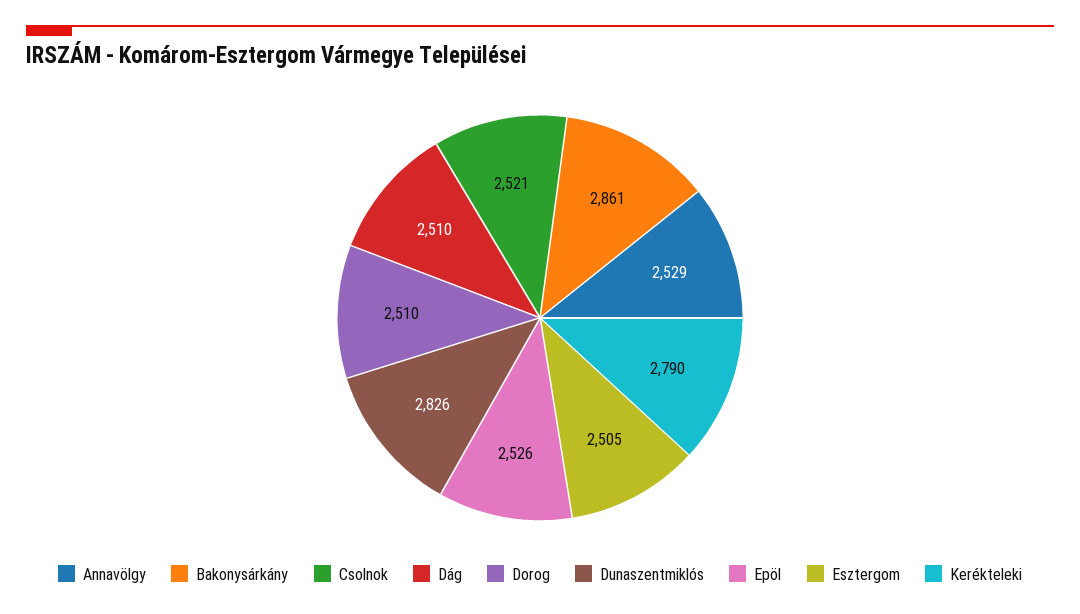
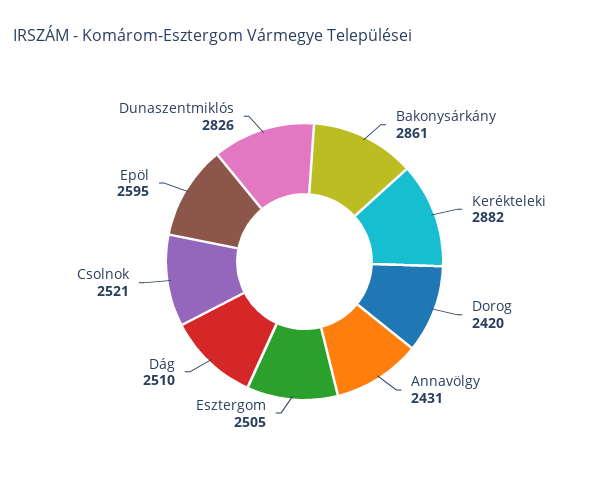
Annavölgy: 2529 -> 2431
Dorog: 2510 -> 2420
Epöl: 2526 -> 2595
Kerékteleki: 2790 -> 2882

